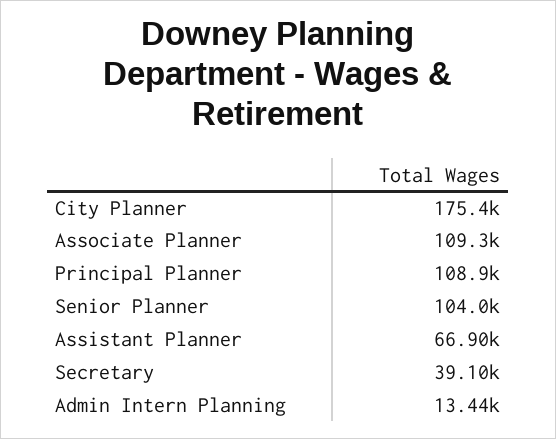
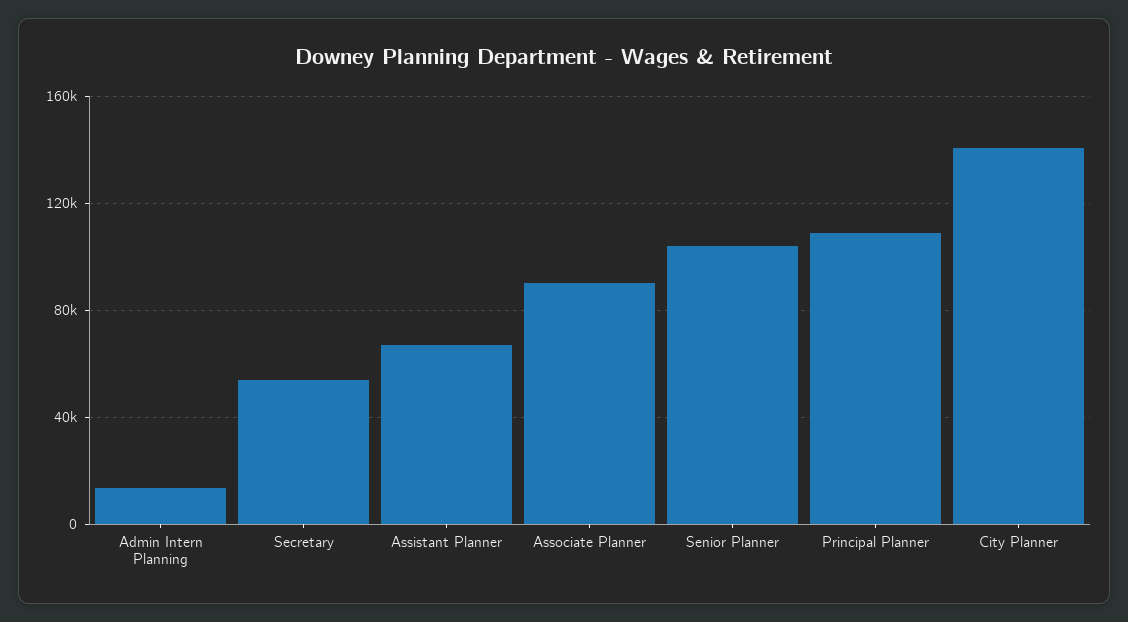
City Planner: 175400 -> 140000
Associate Planner: 109300 -> 90000
Secretary: 39100 -> 55000

